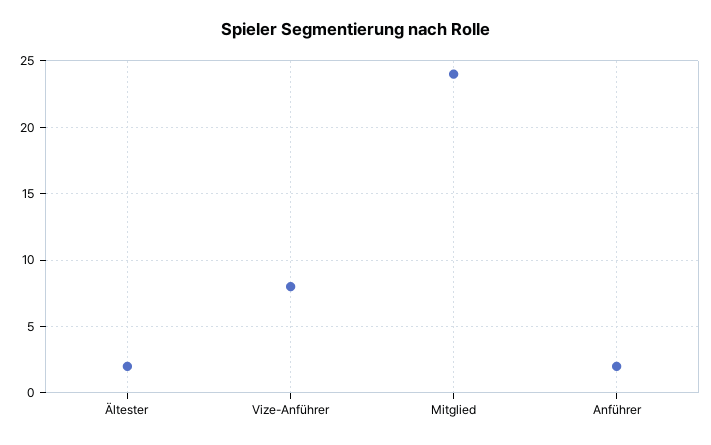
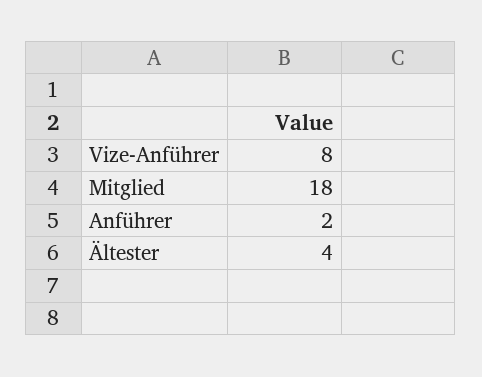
Ältester: 2 -> 4
Mitglied: 24 -> 18

